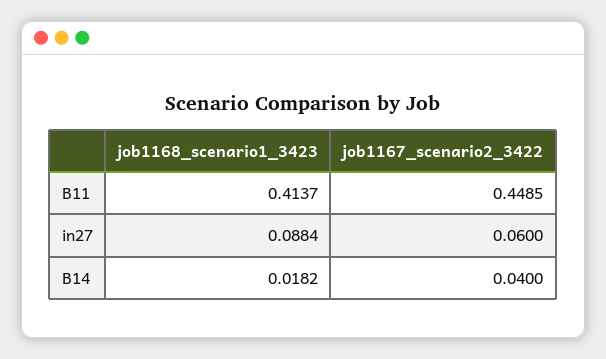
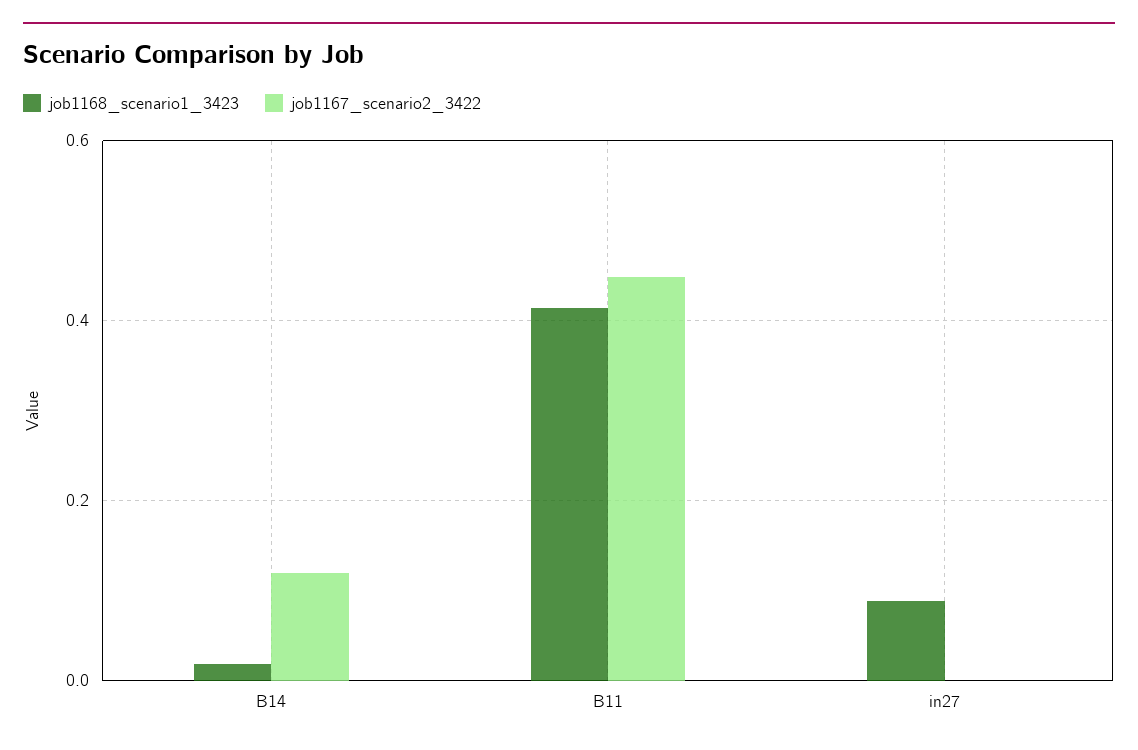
job1167_scenario2_3422, in27: 0.06 -> 0
job1167_scenario2_3422, B14: 0.04 -> 0.12

